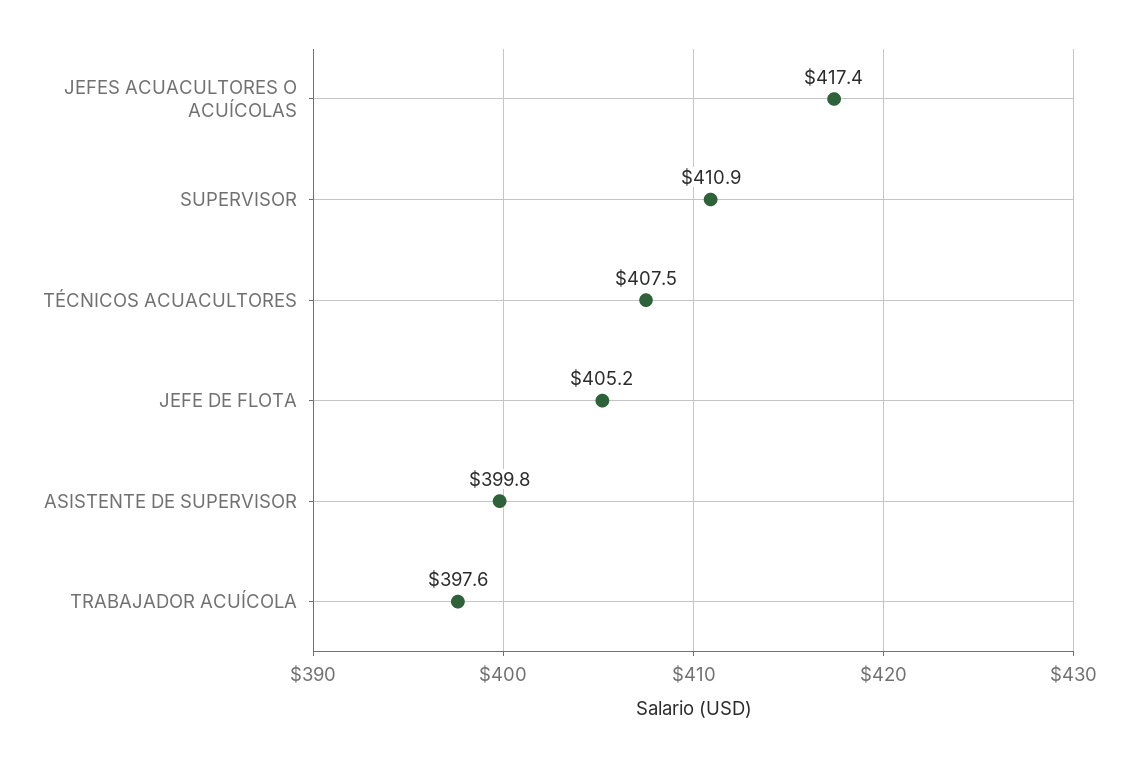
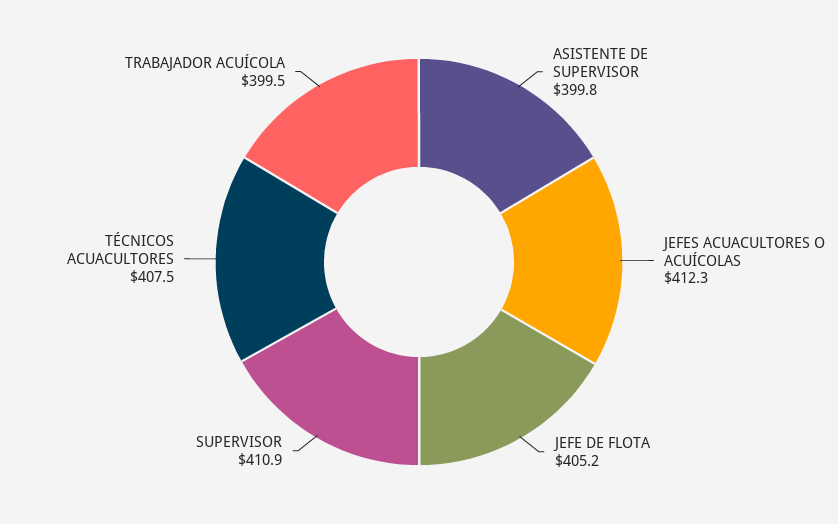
JEFES ACUACULTORES O ACUÍCOLAS: 417.4 -> 412.3
TRABAJADOR ACUÍCOLA: 397.6 -> 399.5

